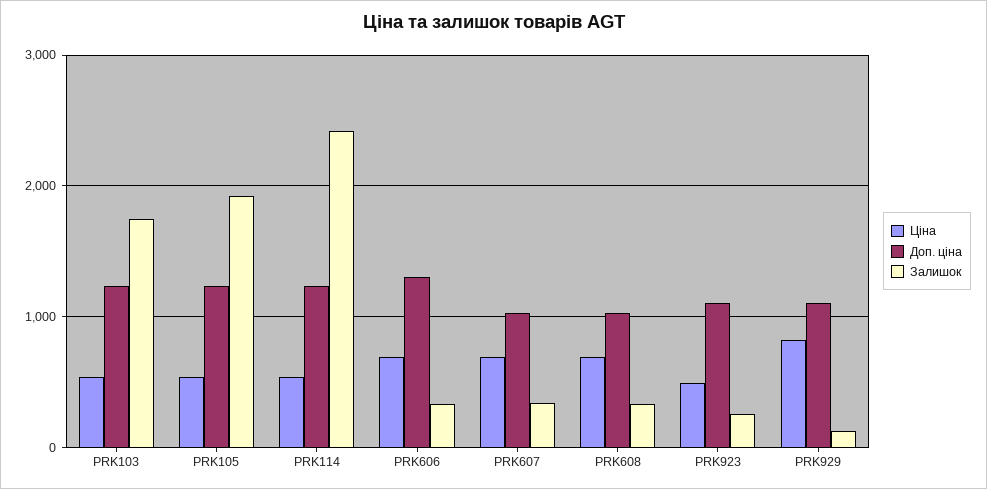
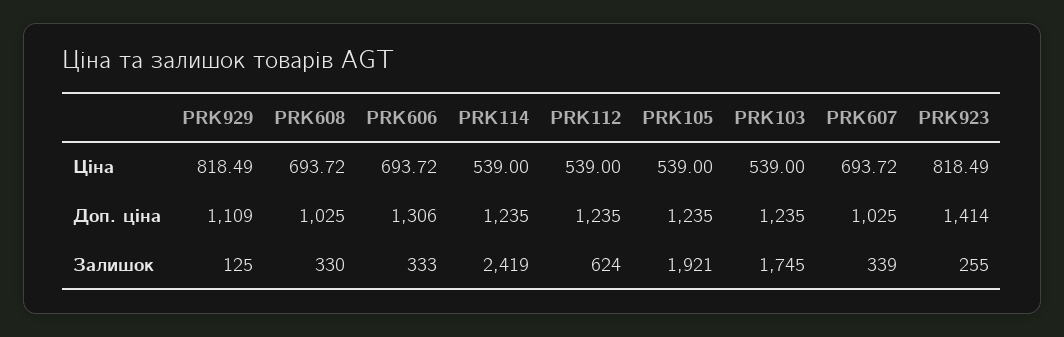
Ціна, PRK923: 500 -> 818.49
Доп. ціна, PRK923: 1100 -> 1414
Ціна, PRK112: none -> 539
Доп. ціна, PRK112: none -> 1235
Залишок, PRK112: none -> 624

